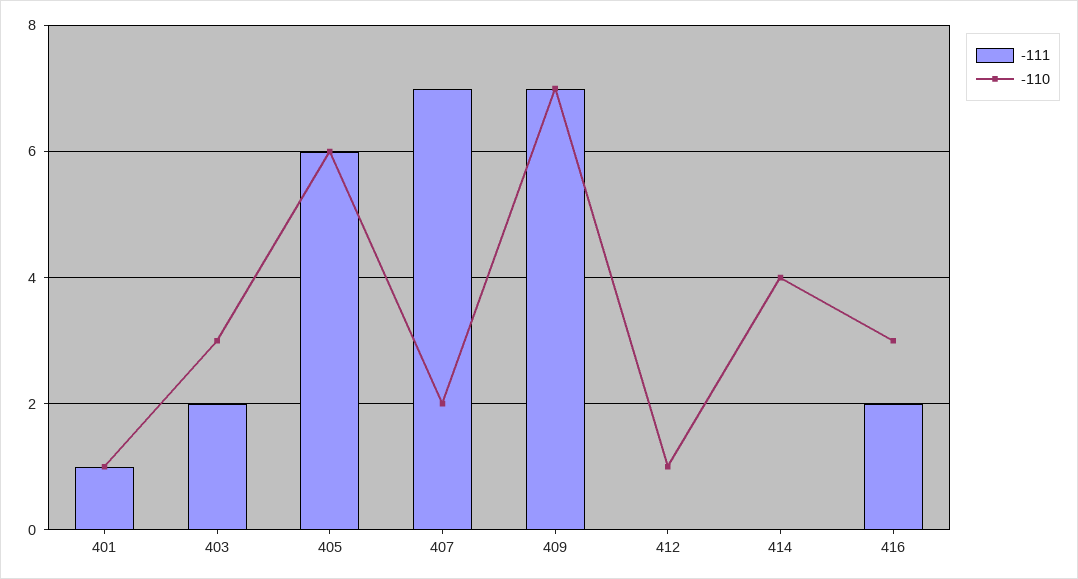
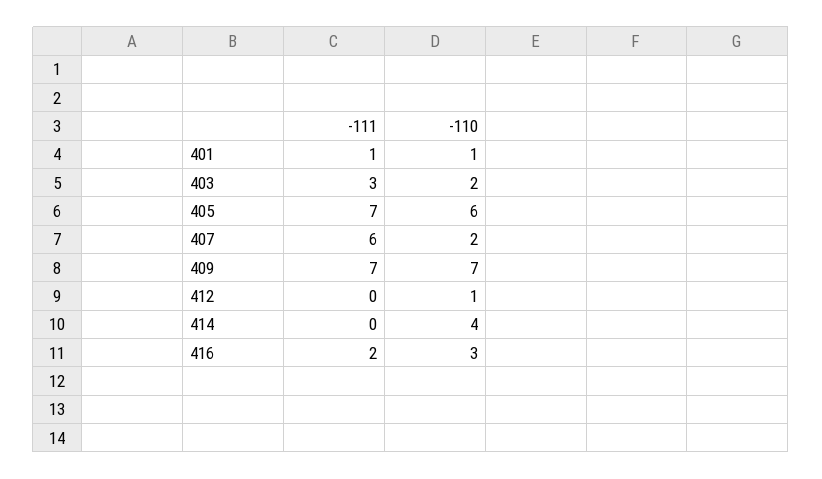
-111, 403: 2 -> 3
-110, 403: 3 -> 2
-111, 405: 6 -> 7
-111, 407: 7 -> 6

